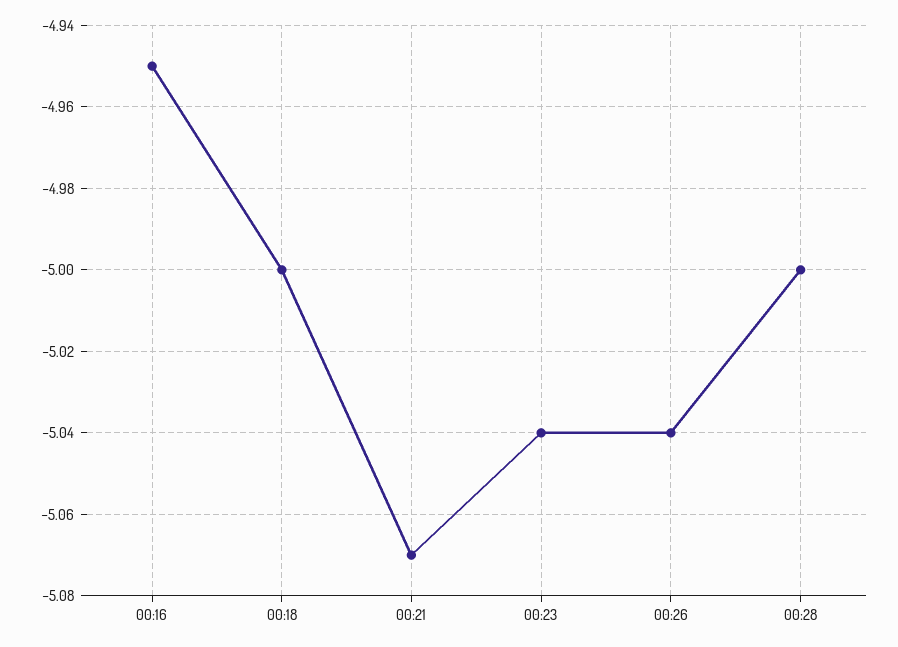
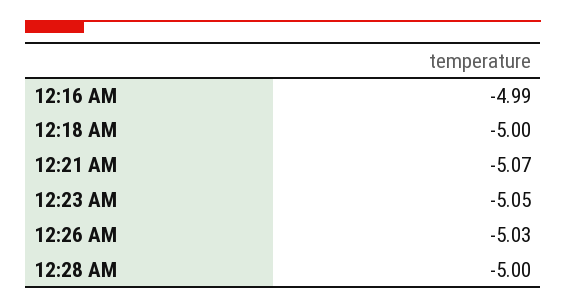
00:16: -4.95 -> -4.99
00:23: -5.04 -> -5.05
00:26: -5.04 -> -5.03

